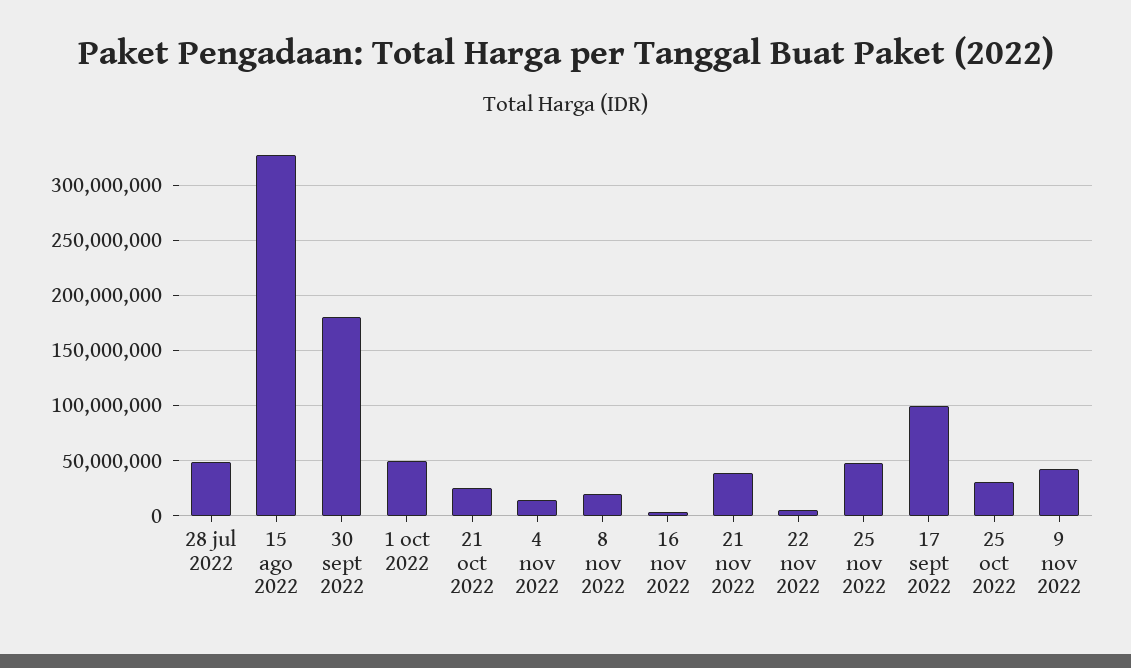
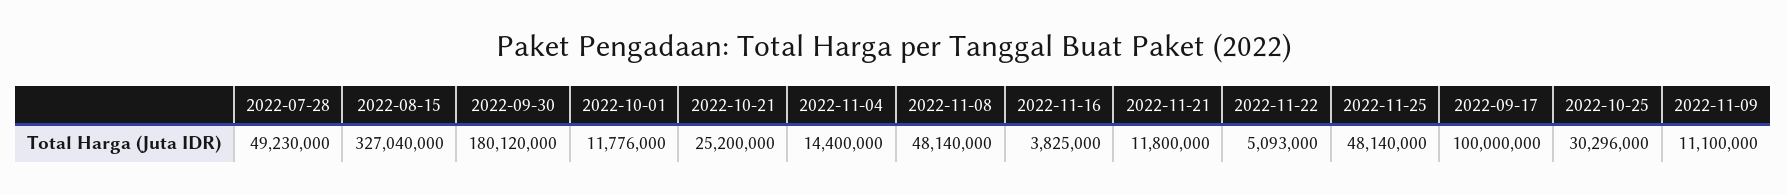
1 oct 2022: 50000000 -> 11776000
8 nov 2022: 20000000 -> 48140000
21 nov 2022: 40000000 -> 11800000
9 nov 2022: 40000000 -> 11100000

